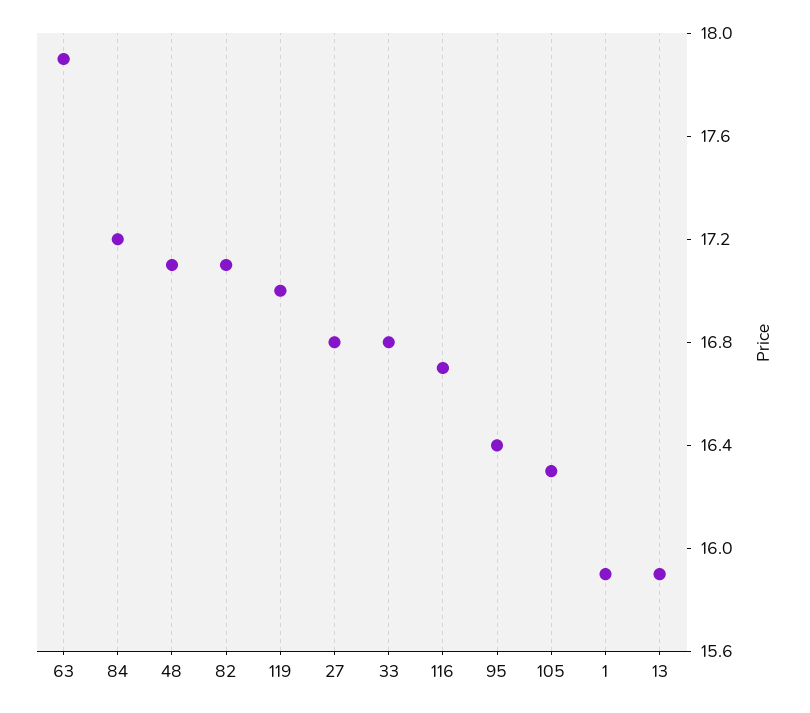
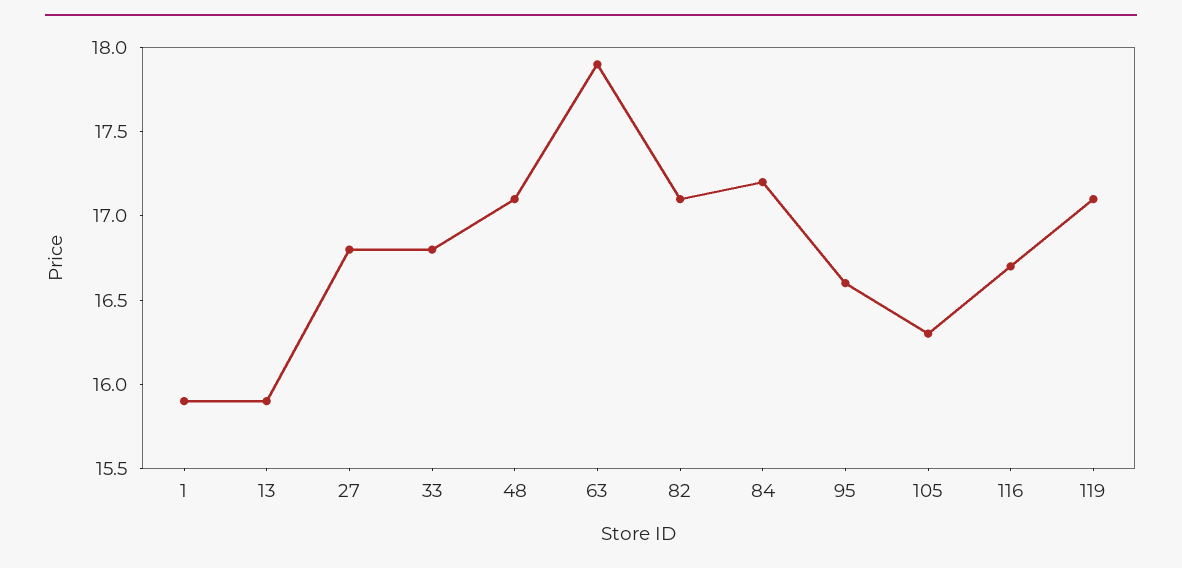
119: 17 -> 17.1
95: 16.4 -> 16.6

